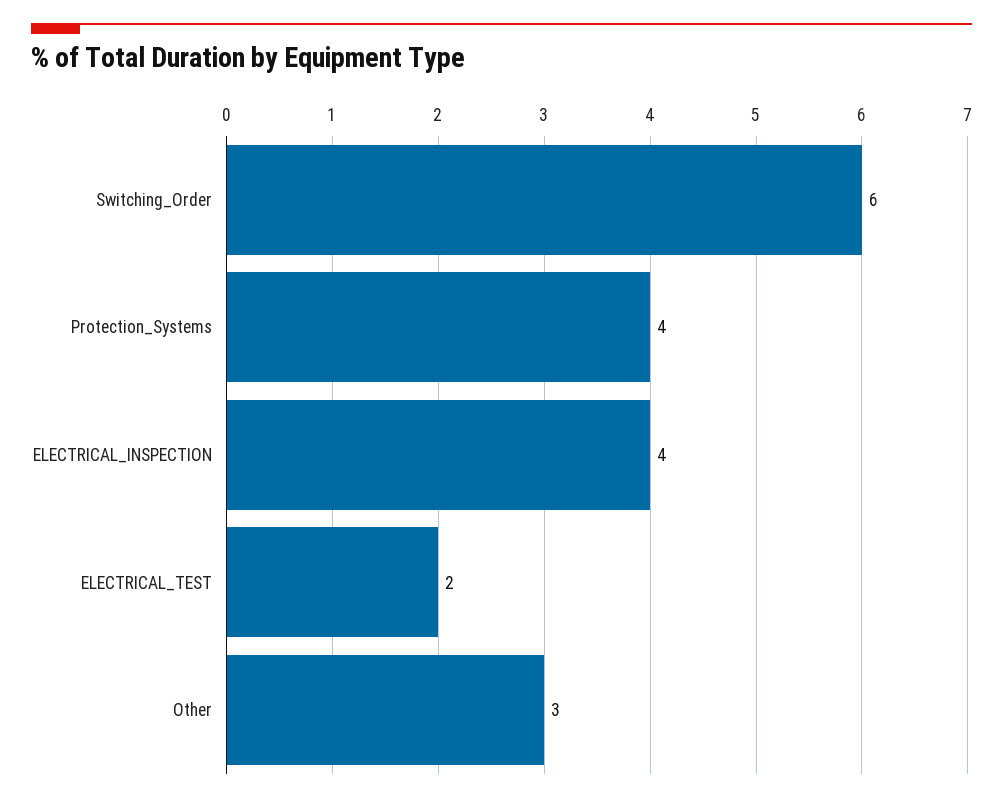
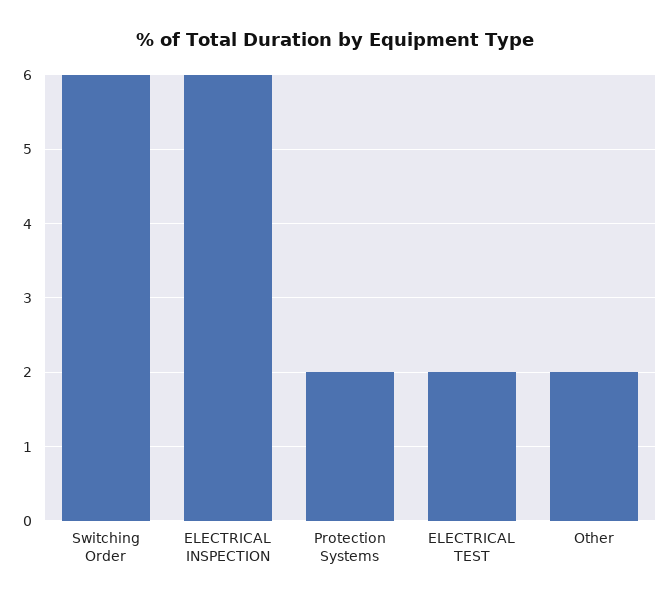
Protection_Systems: 4 -> 2
ELECTRICAL_INSPECTION: 4 -> 6
Other: 3 -> 2

